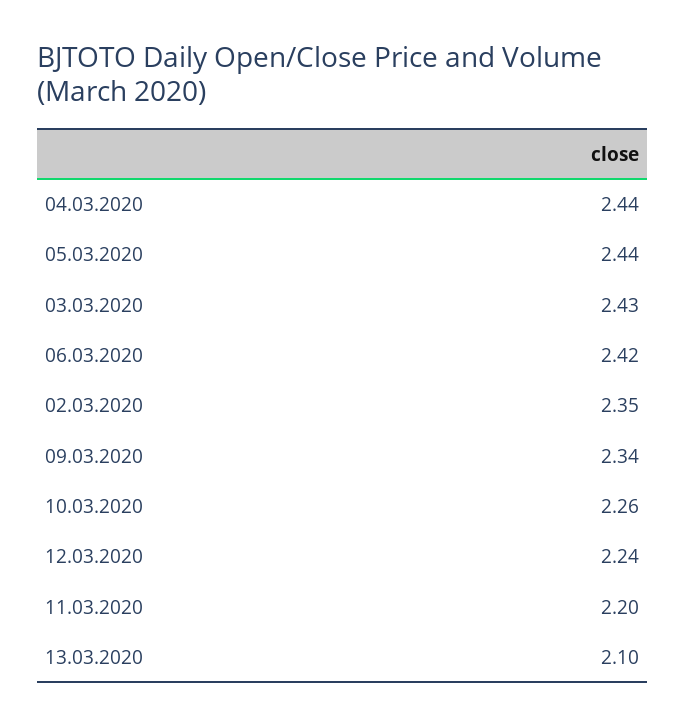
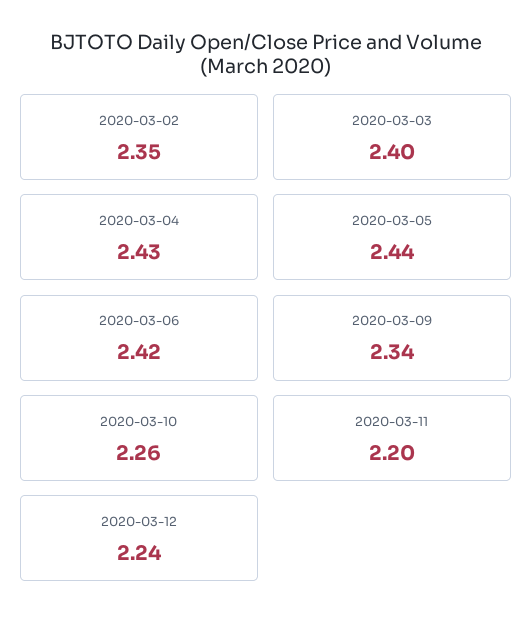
04.03.2020: 2.44 -> 2.43
03.03.2020: 2.43 -> 2.4
13.03.2020: 2.1 -> none

